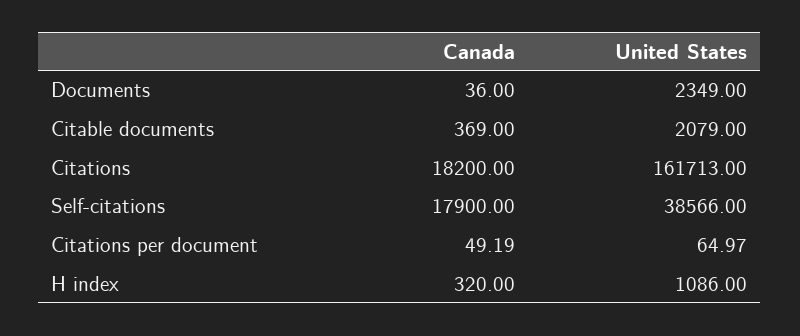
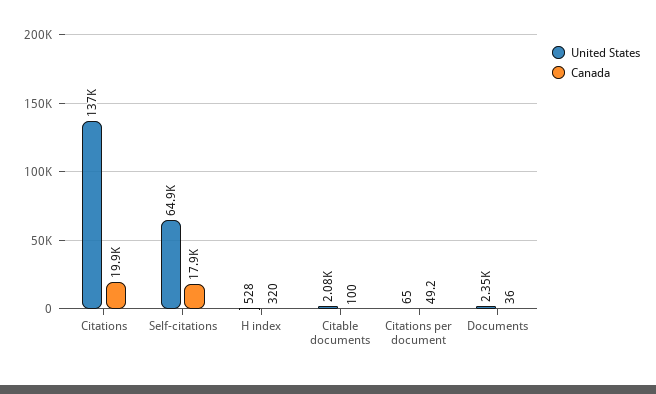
Canada, Citable documents: 369 -> 100
Canada, Citations: 18200 -> 19900
United States, Citations: 161713 -> 137000
United States, Self-citations: 38566 -> 64900
United States, H index: 1086 -> 528

